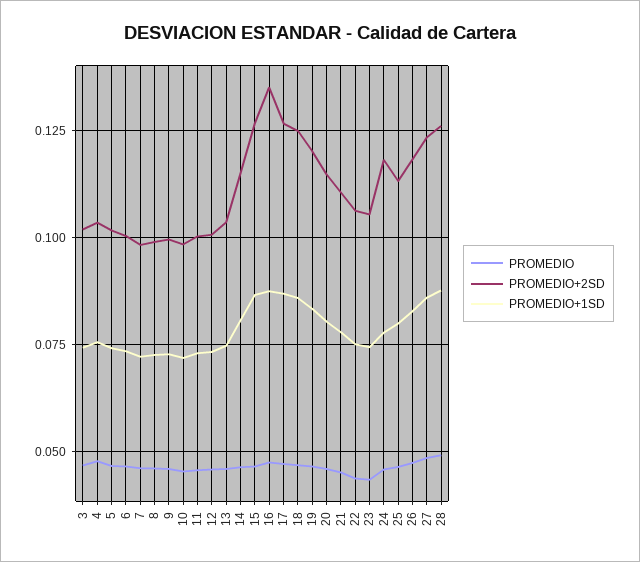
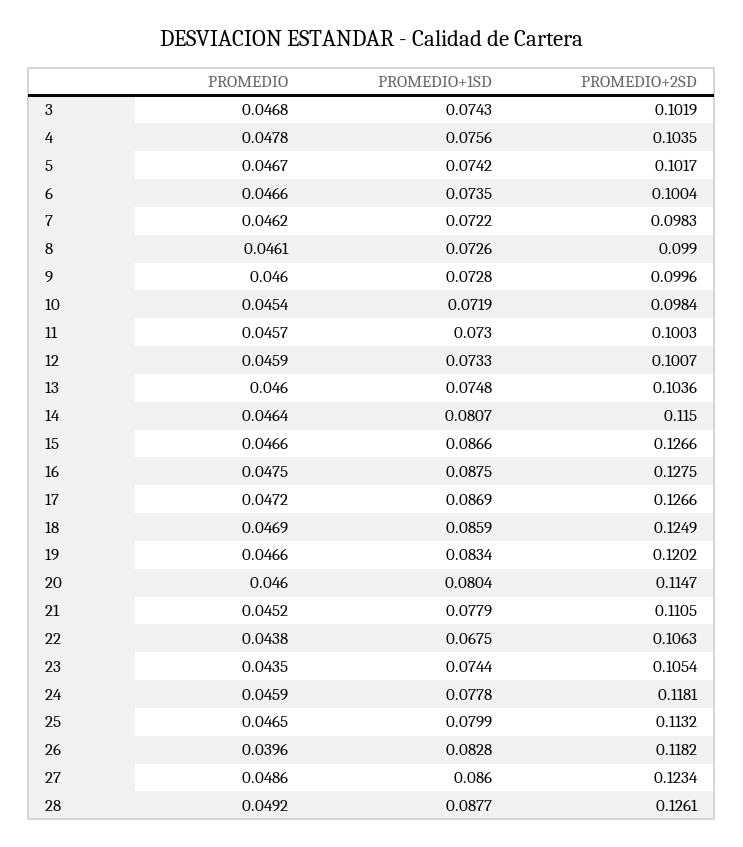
PROMEDIO+2SD, 16: 0.135 -> 0.1275
PROMEDIO+1SD, 22: 0.075 -> 0.0675
PROMEDIO, 26: 0.0475 -> 0.0396

